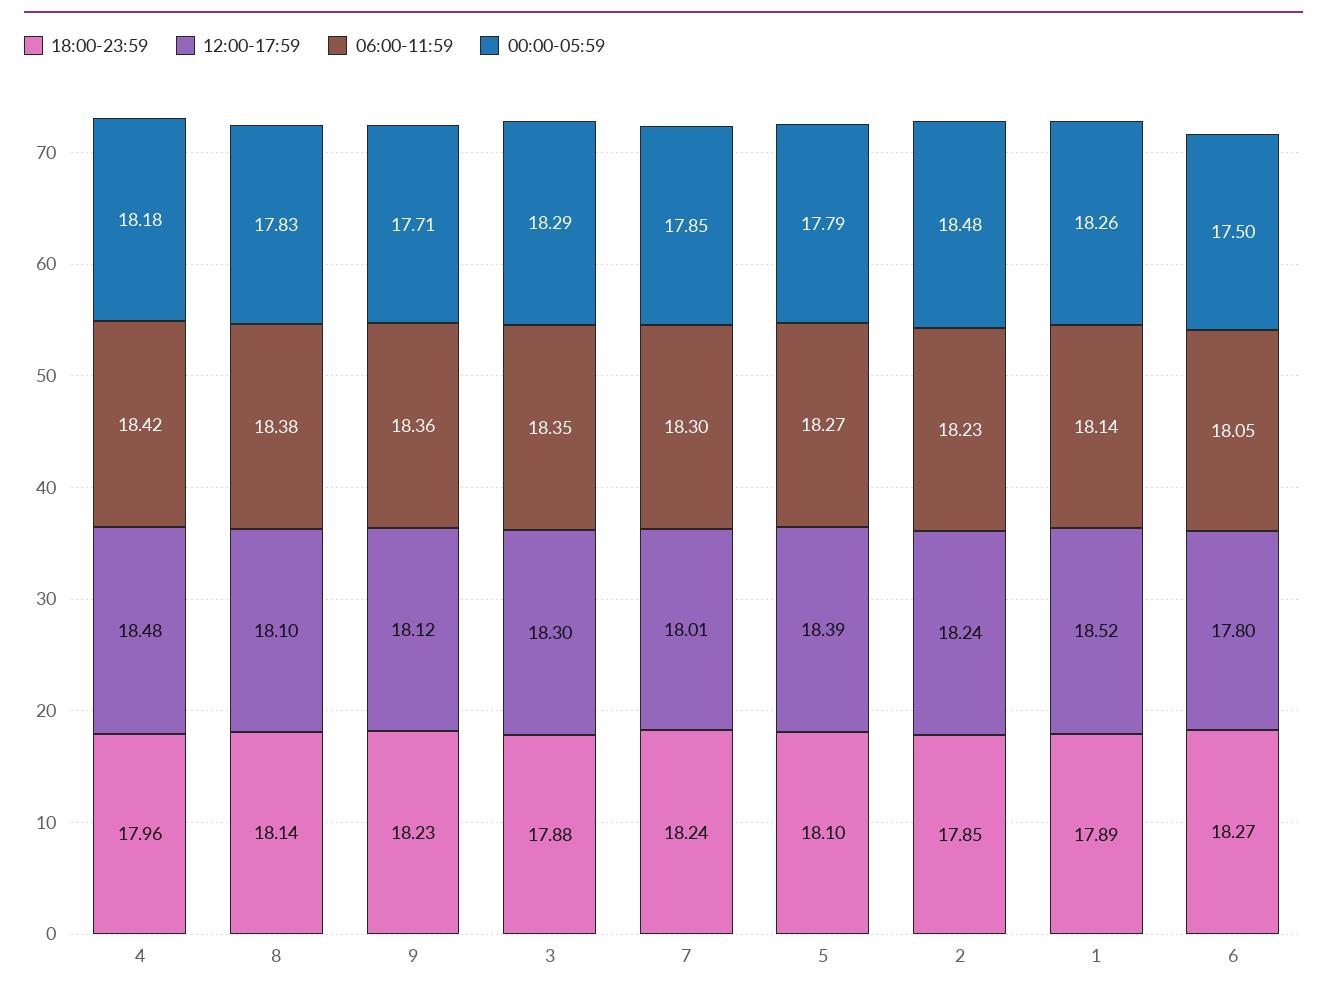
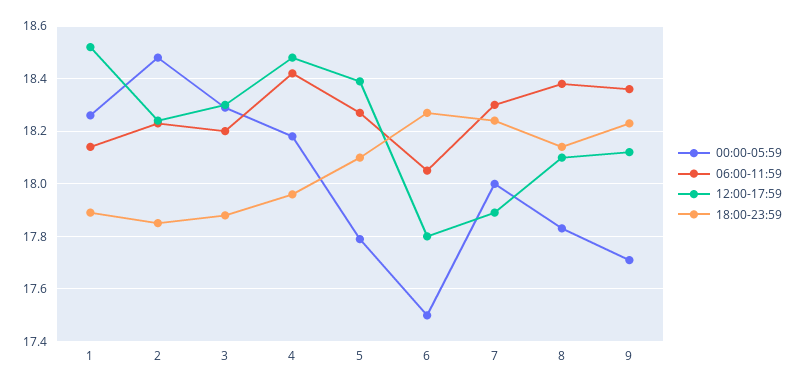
06:00-11:59, 3: 18.35 -> 18.2
12:00-17:59, 7: 18.01 -> 17.9
00:00-05:59, 7: 17.85 -> 18

